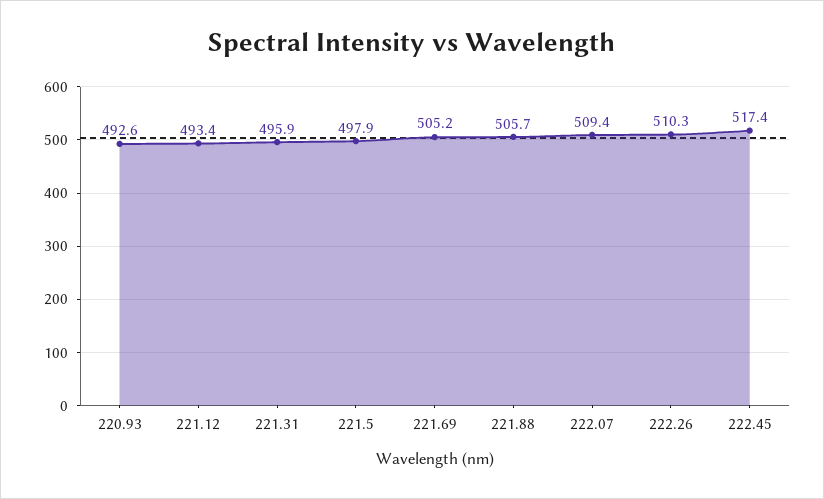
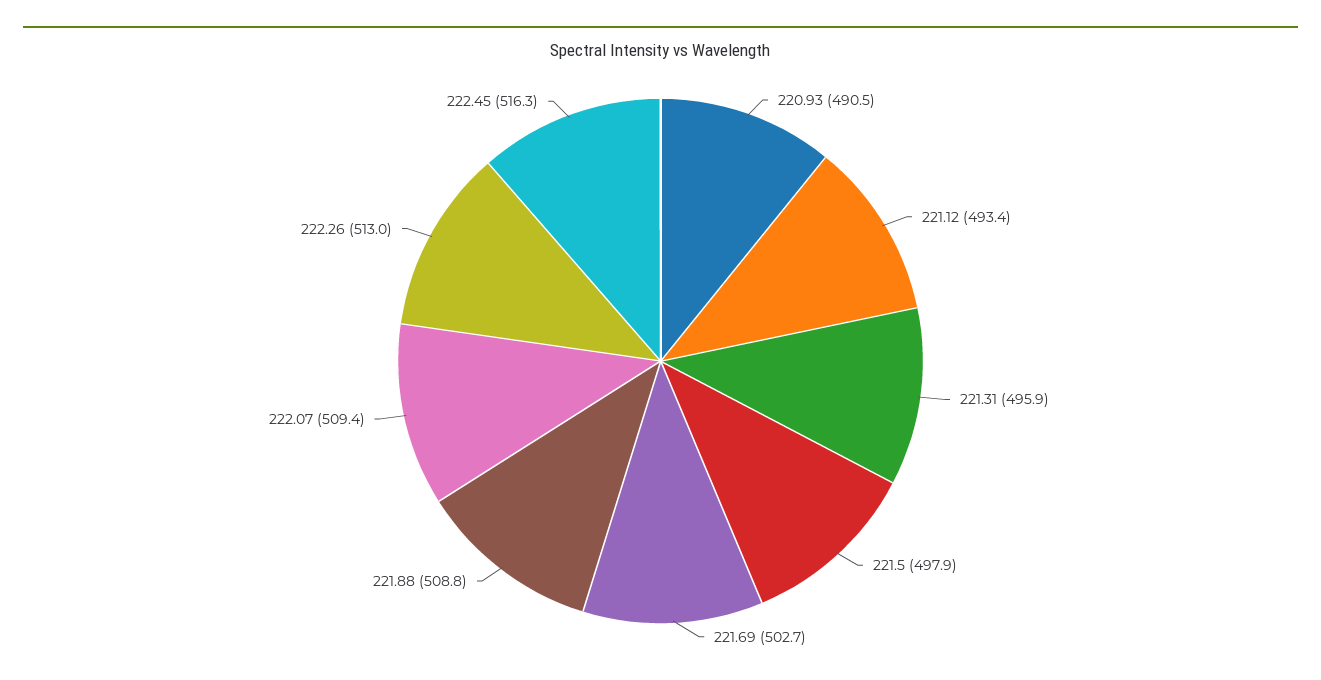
220.93: 492.6 -> 490.5
221.69: 505.2 -> 502.7
221.88: 505.7 -> 508.8
222.26: 510.3 -> 513
222.45: 517.4 -> 516.3

